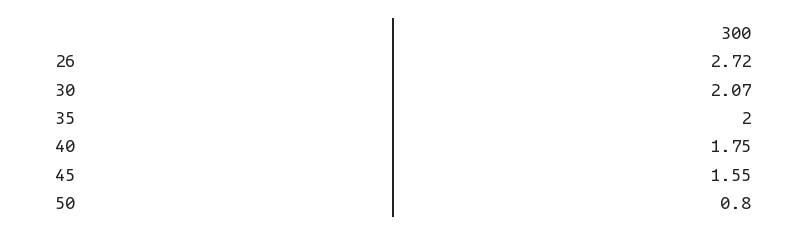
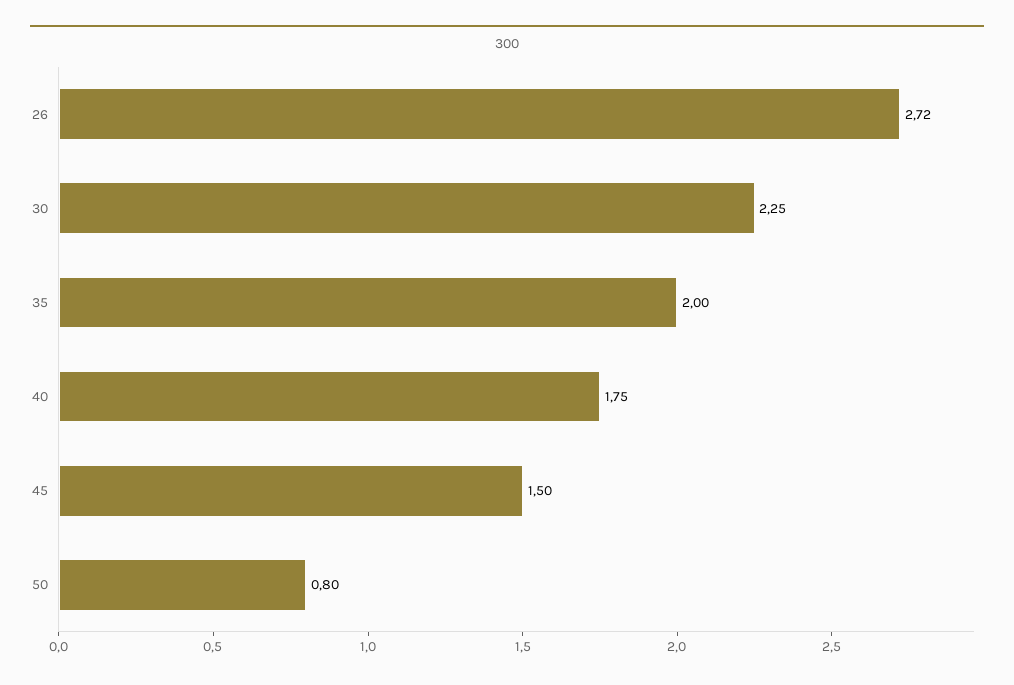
30: 2.07 -> 2.25
45: 1.55 -> 1.5

